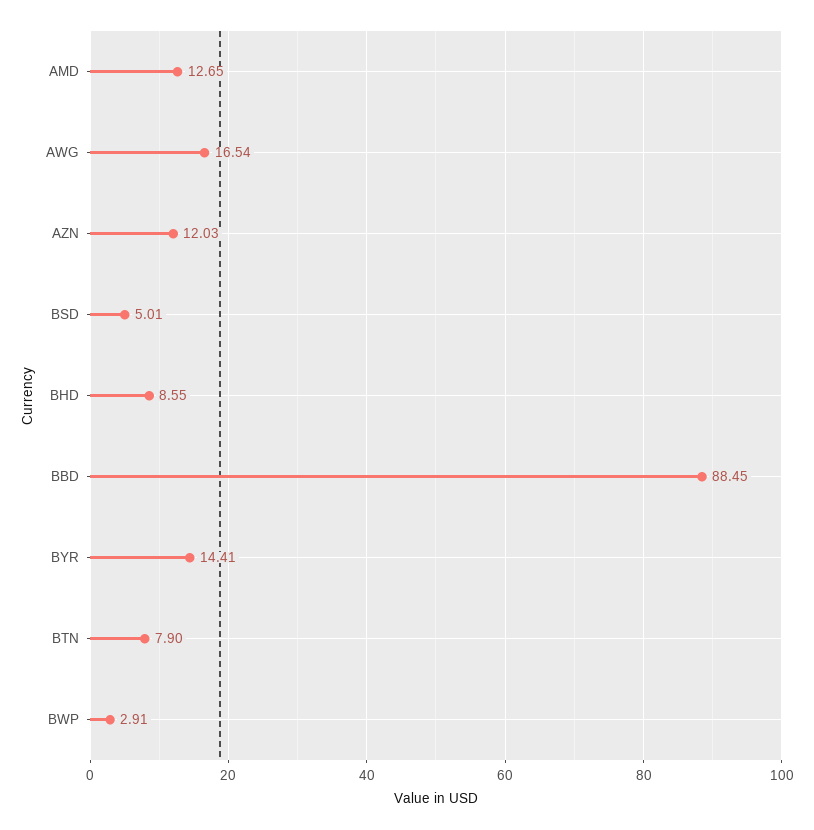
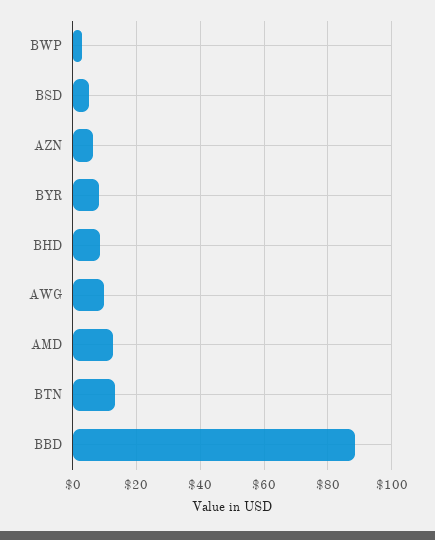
AWG: 16.54 -> 10
AZN: 12.03 -> 6
BYR: 14.41 -> 8
BTN: 7.9 -> 14

